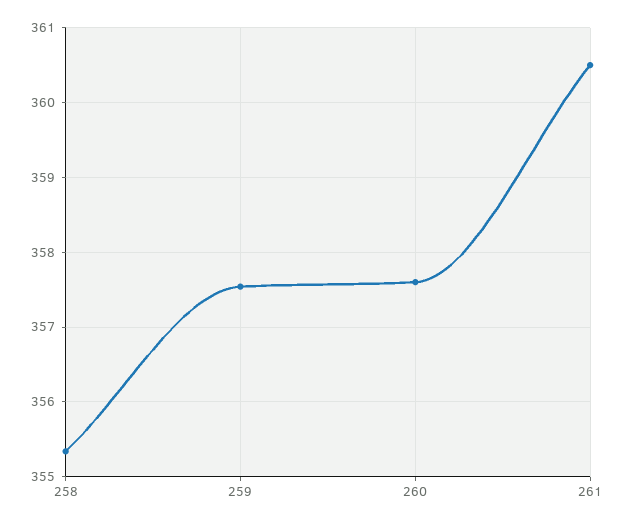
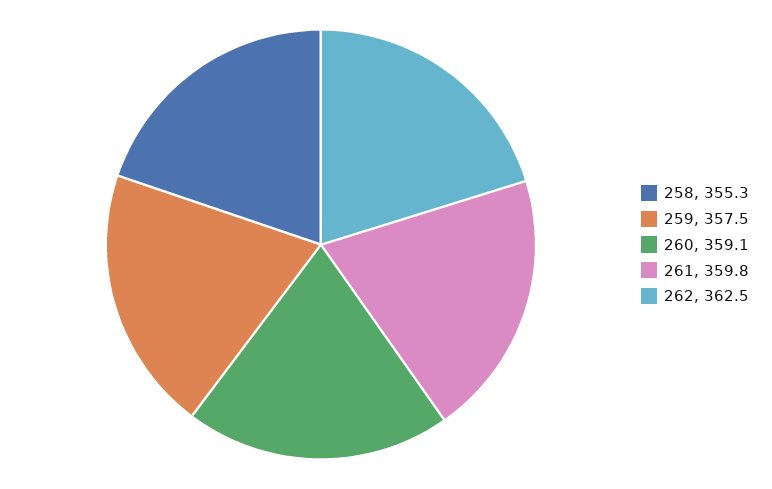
260: 357.6 -> 359.1
261: 360.5 -> 359.8
262: none -> 362.5

